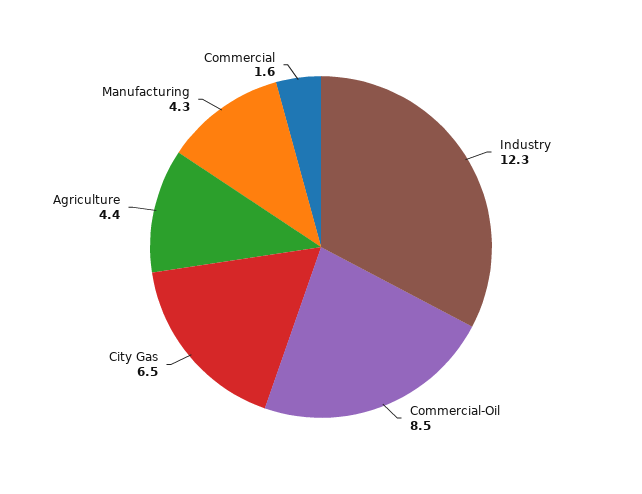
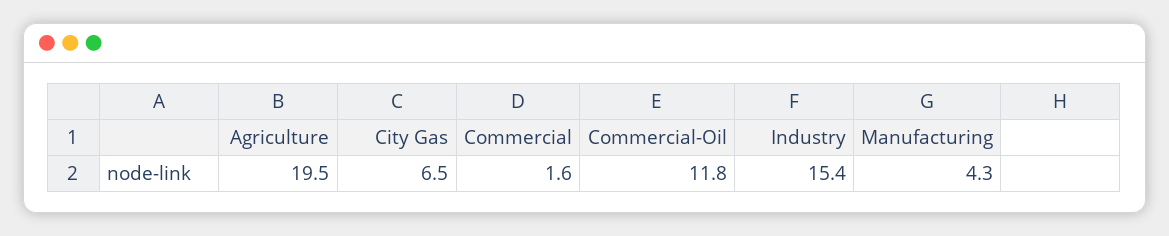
Industry: 12.3 -> 15.4
Commercial-Oil: 8.5 -> 11.8
Agriculture: 4.4 -> 19.5

